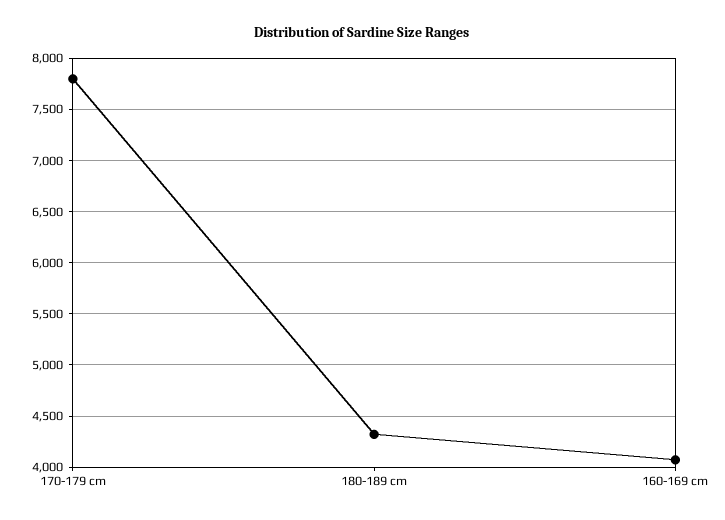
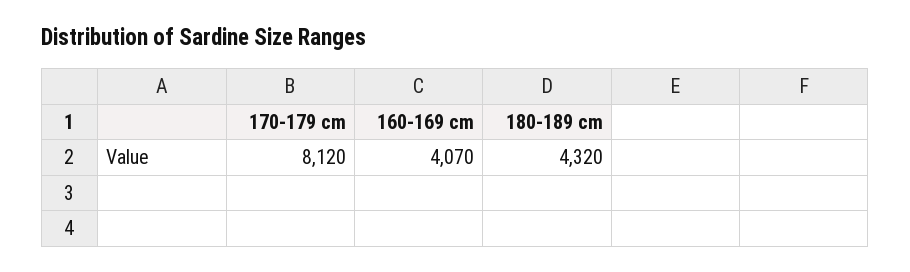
170-179 cm: 7800 -> 8120

